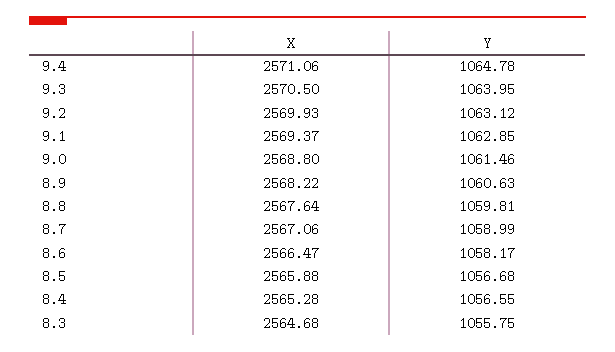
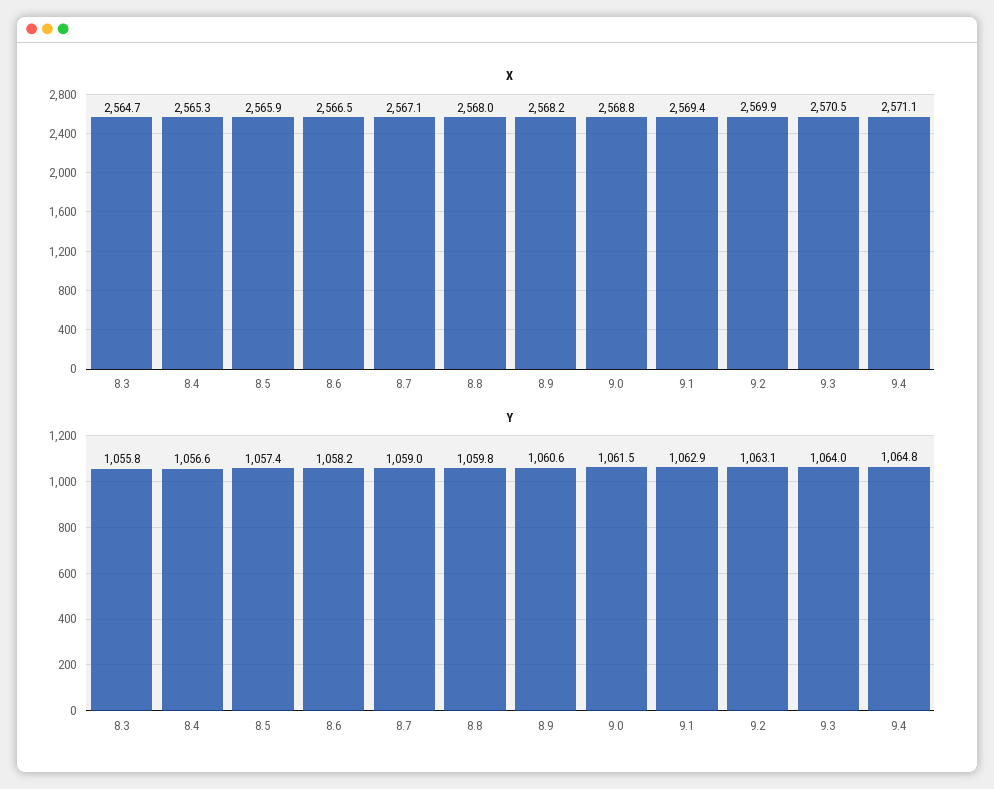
X, 8.8: 2567.64 -> 2568
Y, 8.5: 1056.68 -> 1057.4

